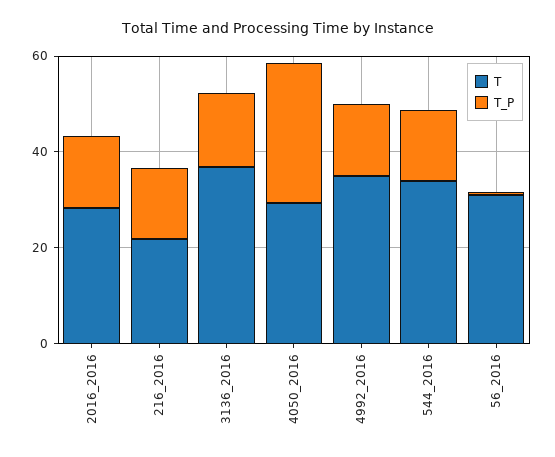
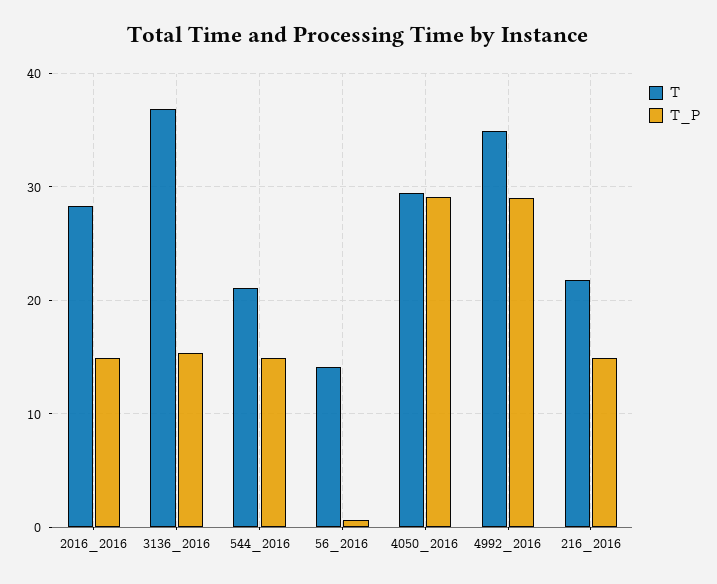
T_P, 4992_2016: 15 -> 29
T, 544_2016: 35 -> 21
T, 56_2016: 30 -> 14

